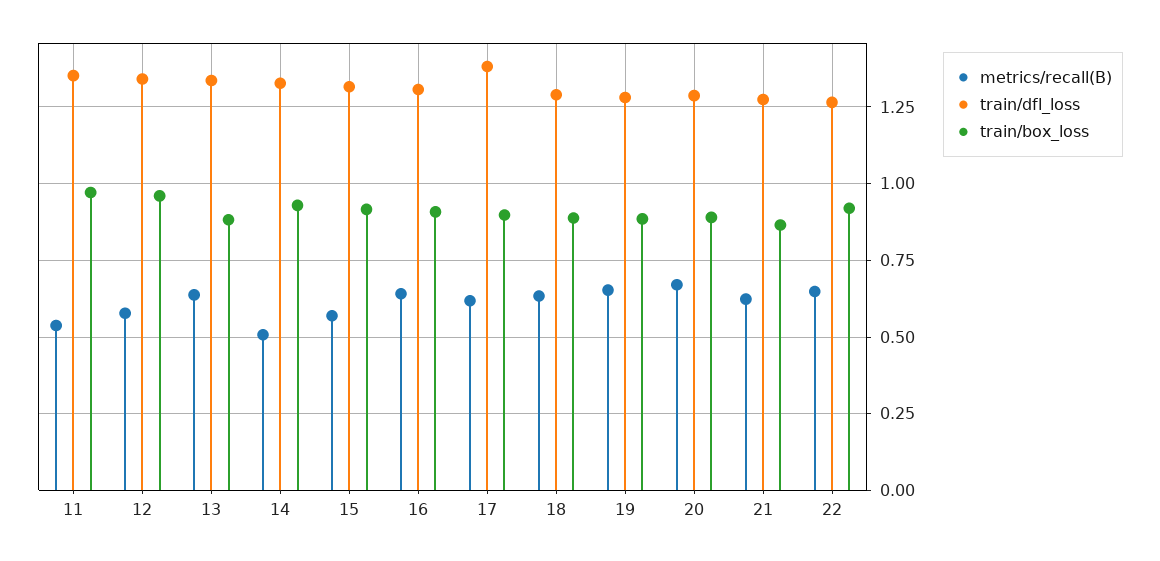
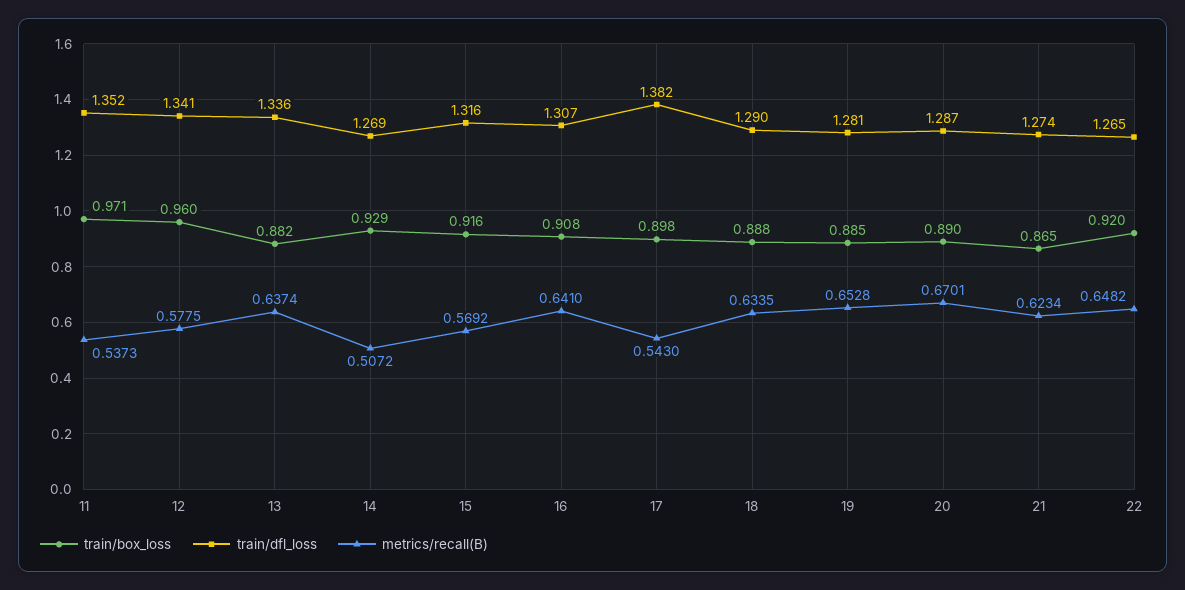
train/dfl_loss, 14: 1.325 -> 1.269
metrics/recall(B), 17: 0.625 -> 0.543

